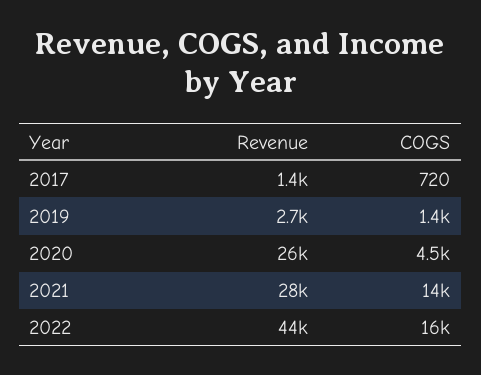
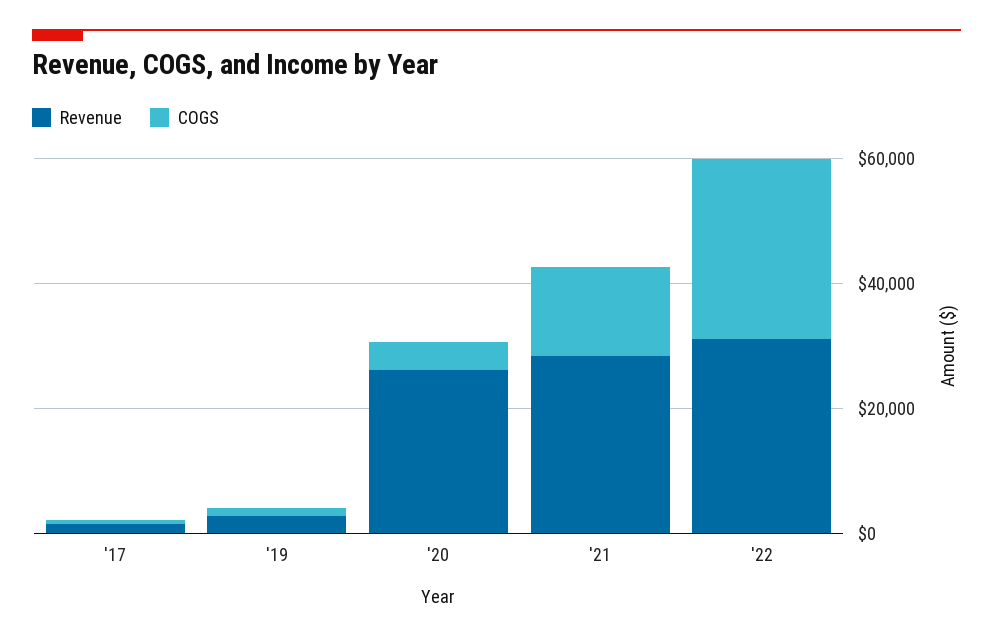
Revenue, 2022: 44000 -> 30000
COGS, 2022: 16000 -> 30000

